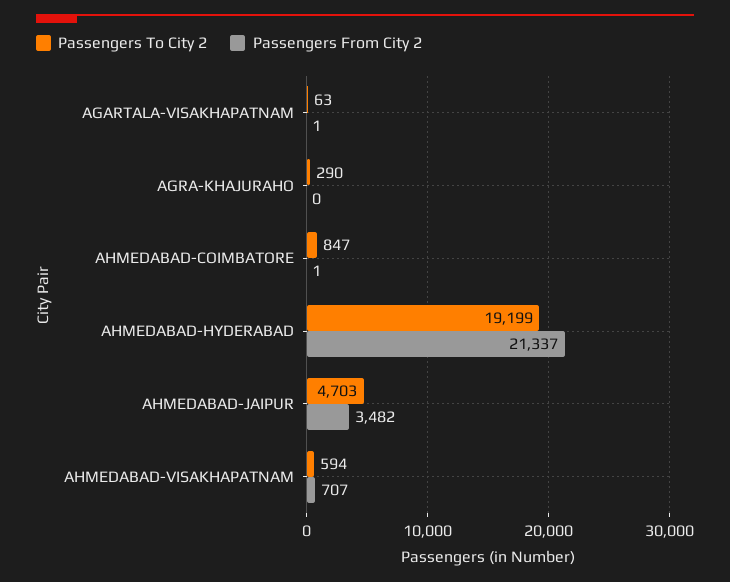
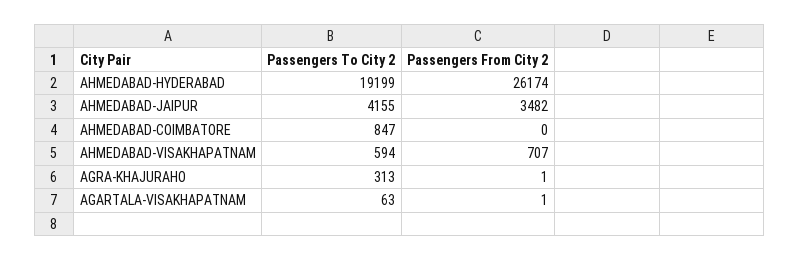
Passengers To City 2, AGRA-KHAJURAHO: 290 -> 313
Passengers From City 2, AGRA-KHAJURAHO: 0 -> 1
Passengers From City 2, AHMEDABAD-COIMBATORE: 1 -> 0
Passengers From City 2, AHMEDABAD-HYDERABAD: 21337 -> 26174
Passengers To City 2, AHMEDABAD-JAIPUR: 4703 -> 4155

